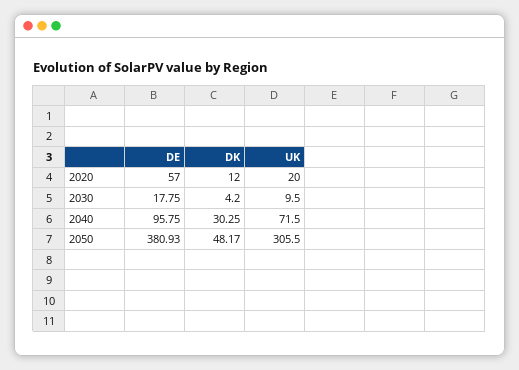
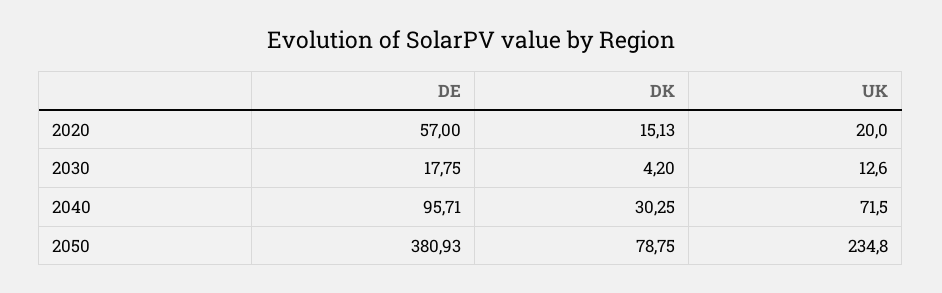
DK, 2020: 12 -> 15.13
UK, 2030: 9.5 -> 12.6
DE, 2040: 95.75 -> 95.71
DK, 2050: 48.17 -> 78.75
UK, 2050: 305.5 -> 234.8

